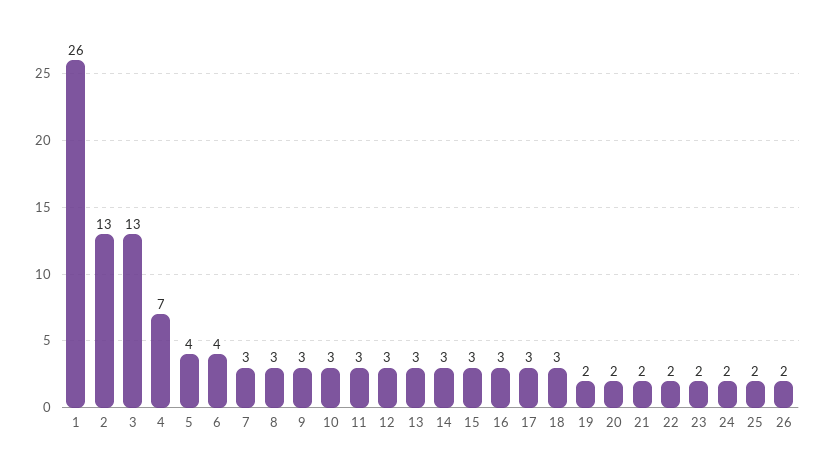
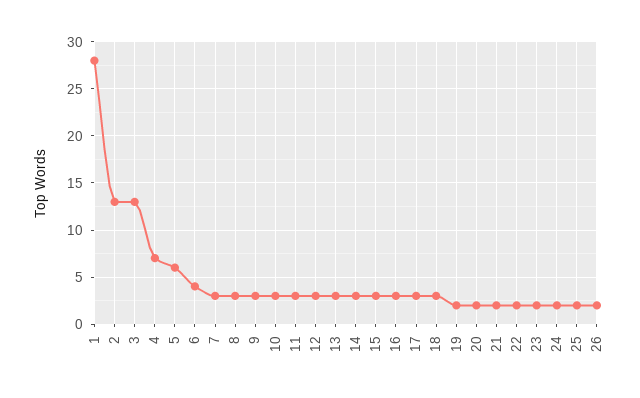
1: 26 -> 28
5: 4 -> 6

